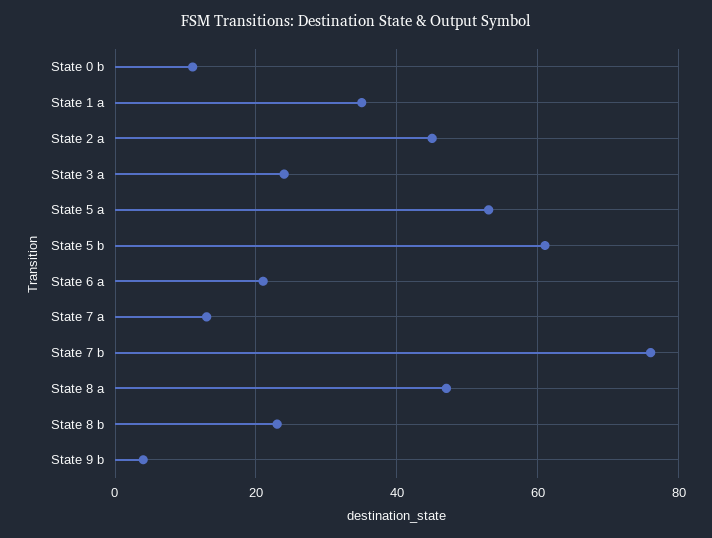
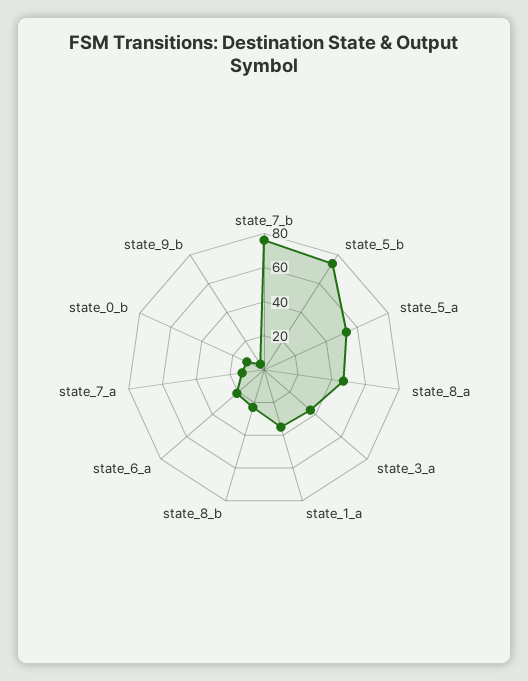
State 2 a: 45 -> none
State 3 a: 25 -> 35
State 5 b: 60 -> 75

